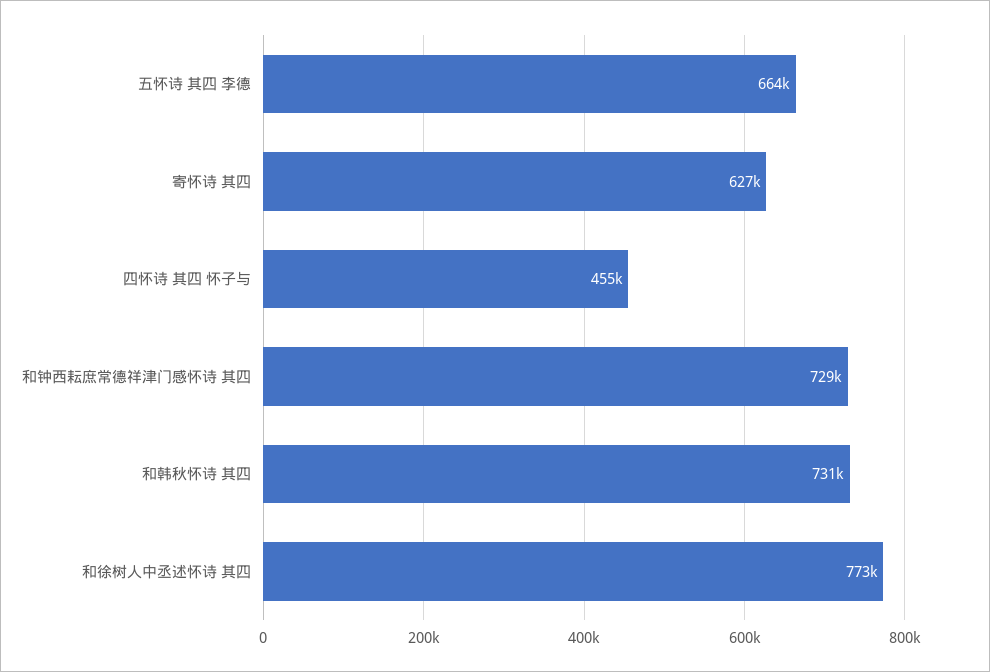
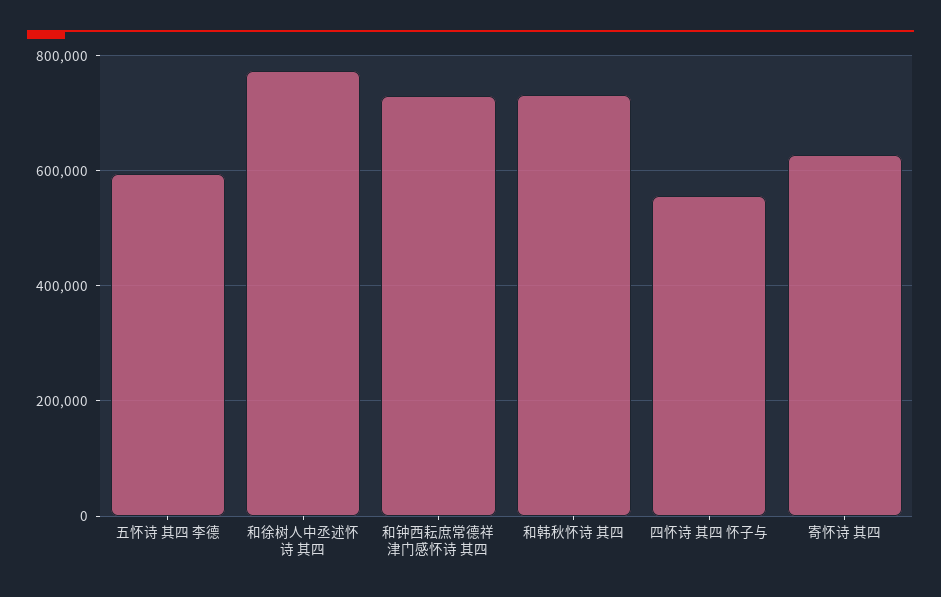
五怀诗 其四 李德: 664000 -> 600000
四怀诗 其四 怀子与: 455000 -> 560000

